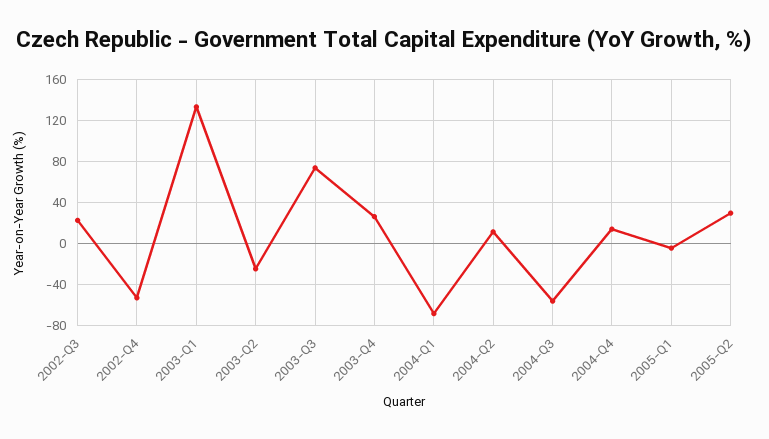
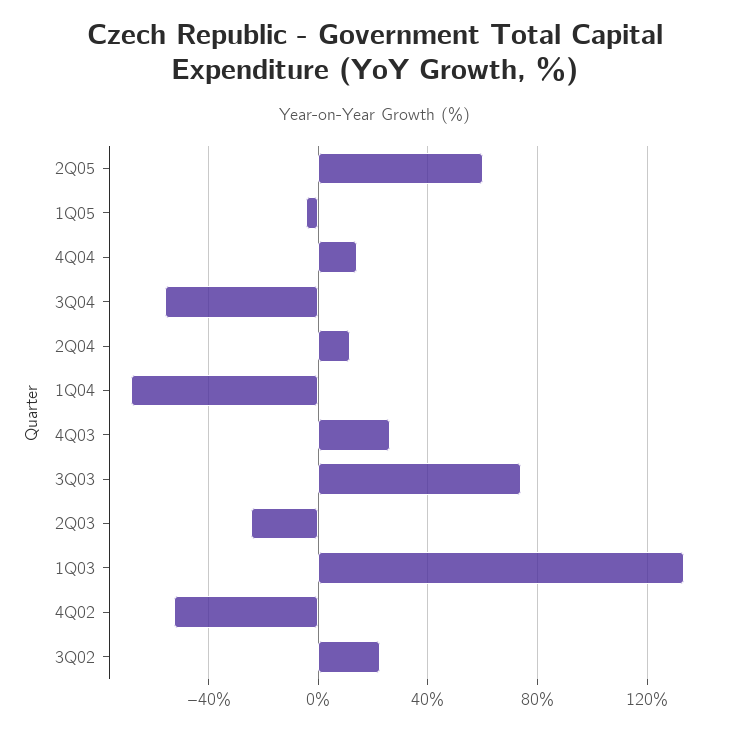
2005-Q2: 30 -> 60

